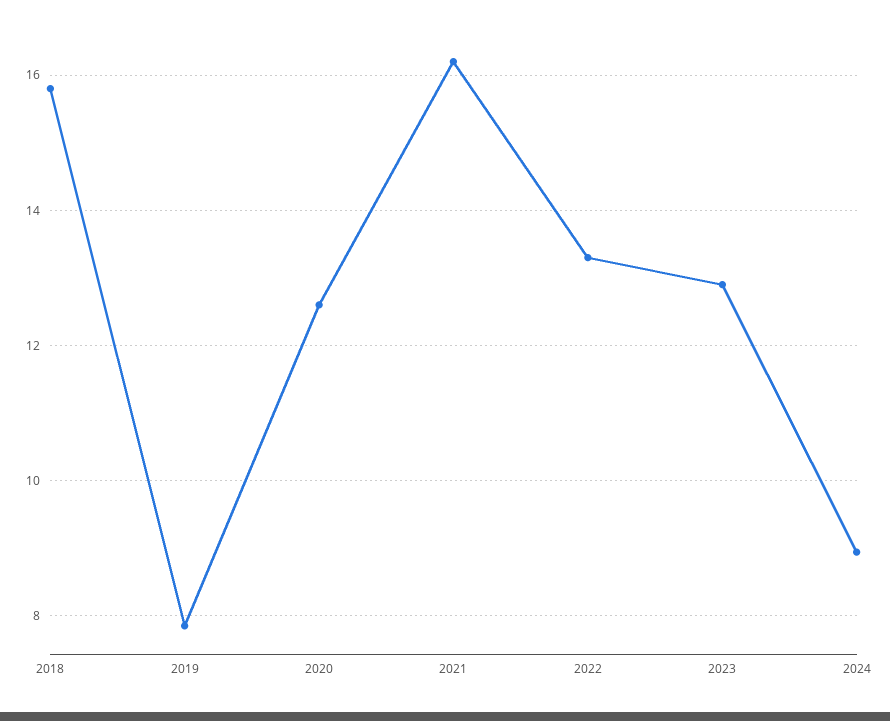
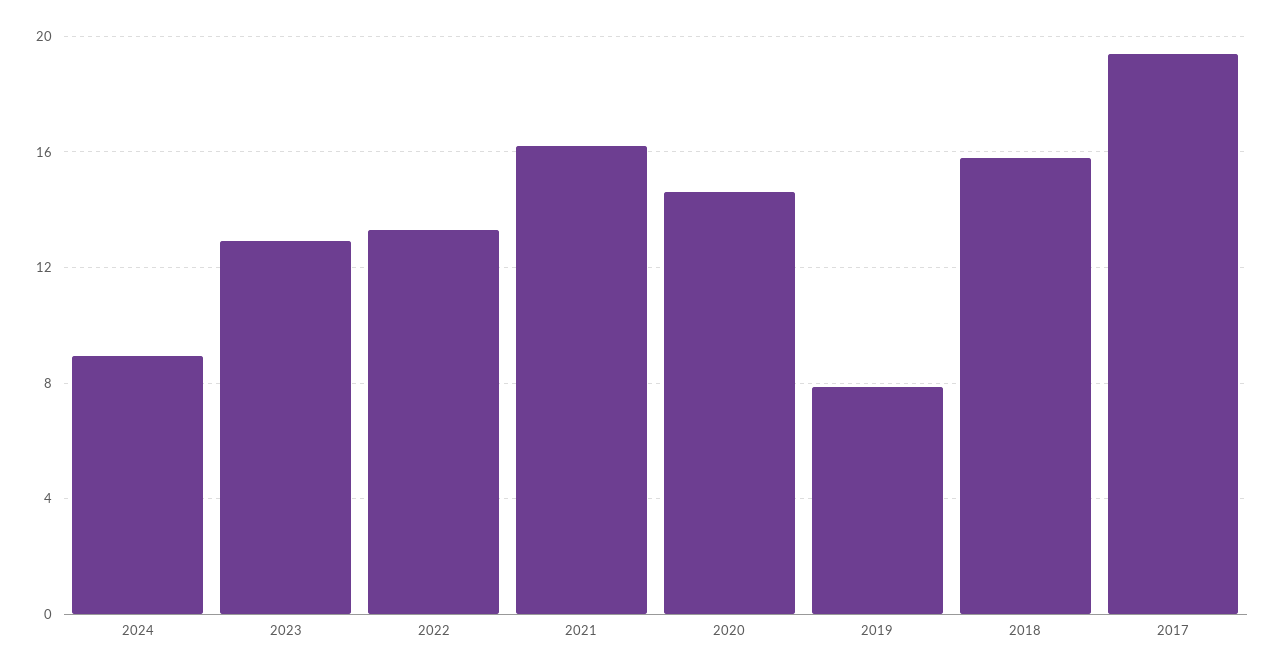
2020: 12.6 -> 14.5
2017: none -> 19.5

